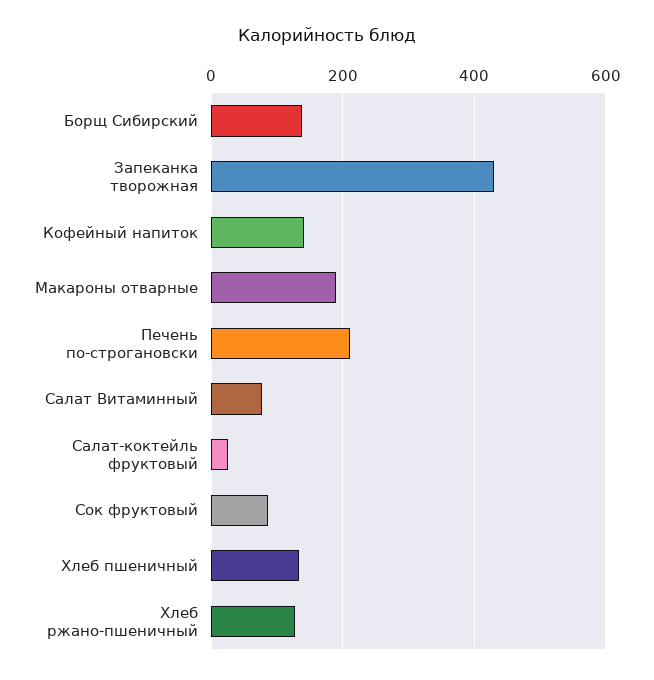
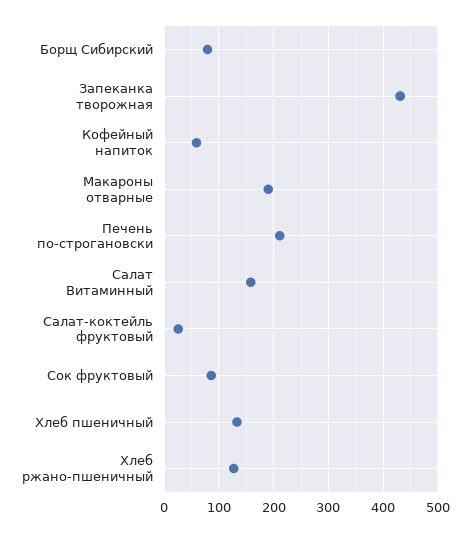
Борщ Сибирский: 140 -> 80
Кофейный напиток: 140 -> 60
Салат Витаминный: 80 -> 160

